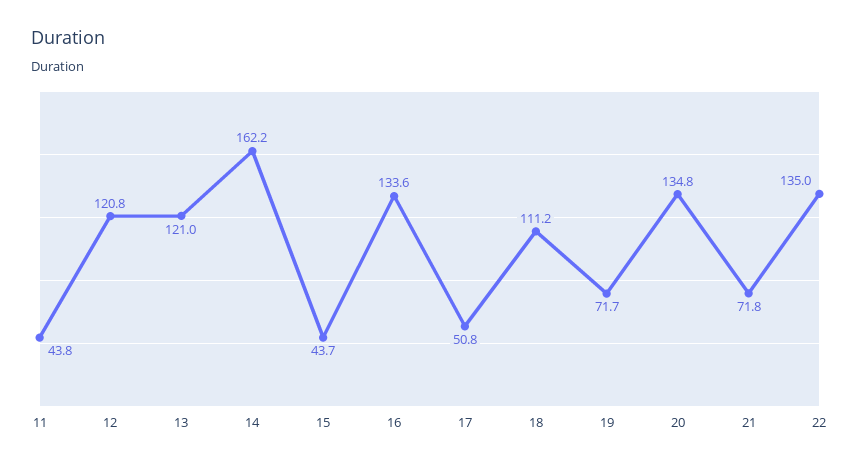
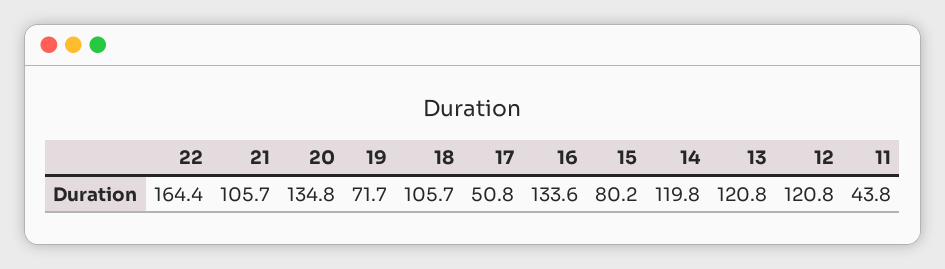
13: 121 -> 120.8
14: 162.2 -> 119.8
15: 43.7 -> 80.2
18: 111.2 -> 105.7
21: 71.8 -> 105.7
22: 135 -> 164.4

